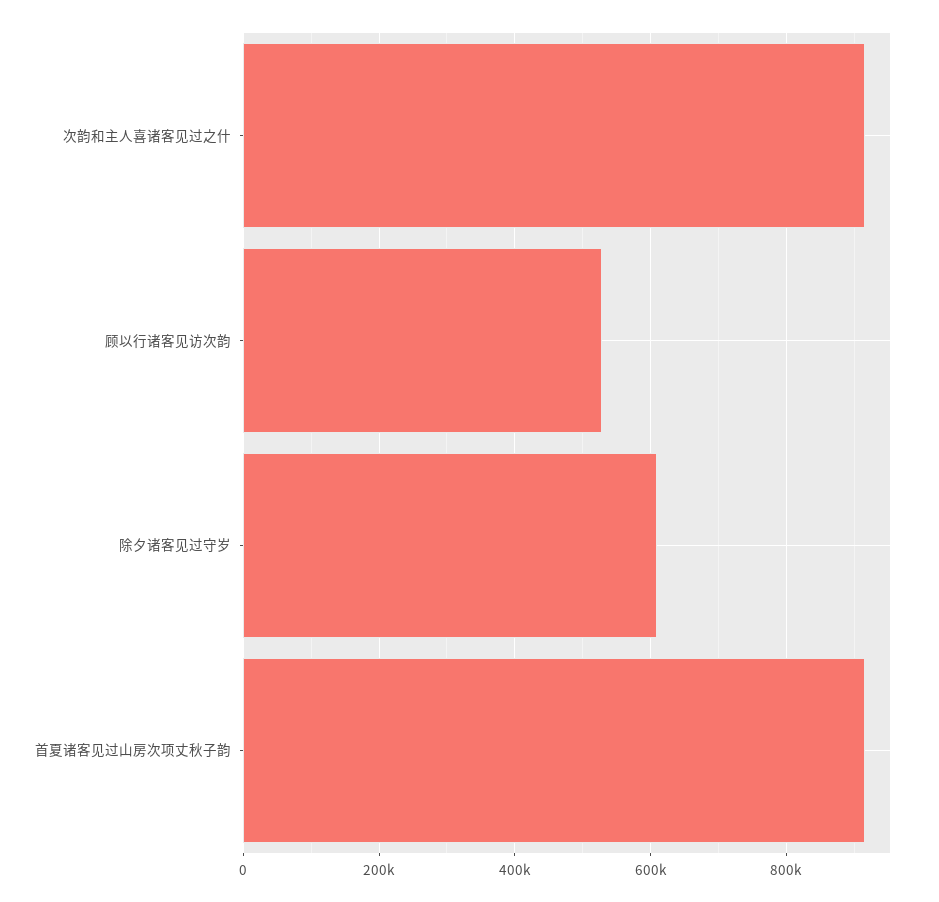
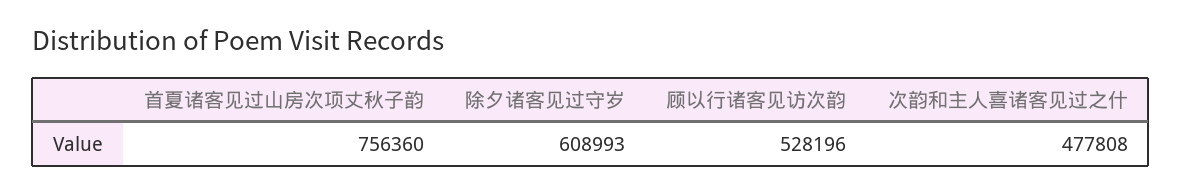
次韵和主人喜诸客见过之什: 920000 -> 477808
首夏诸客见过山房次项丈秋子韵: 920000 -> 756360

